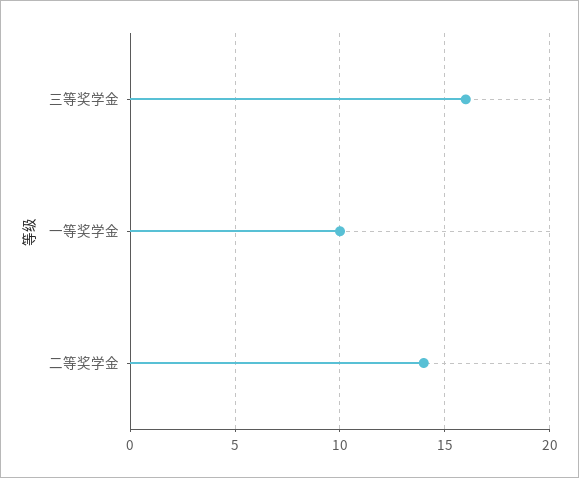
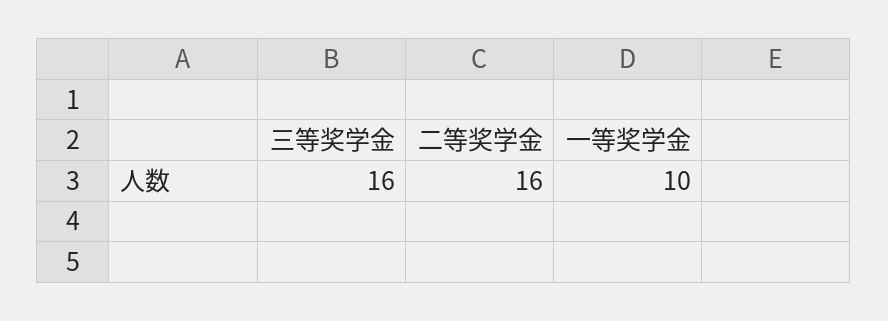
二等奖学金: 14 -> 16

